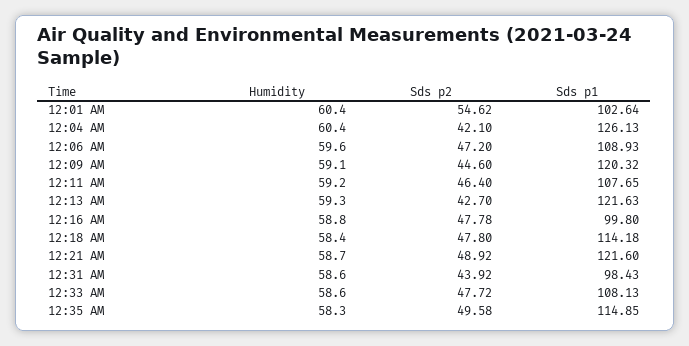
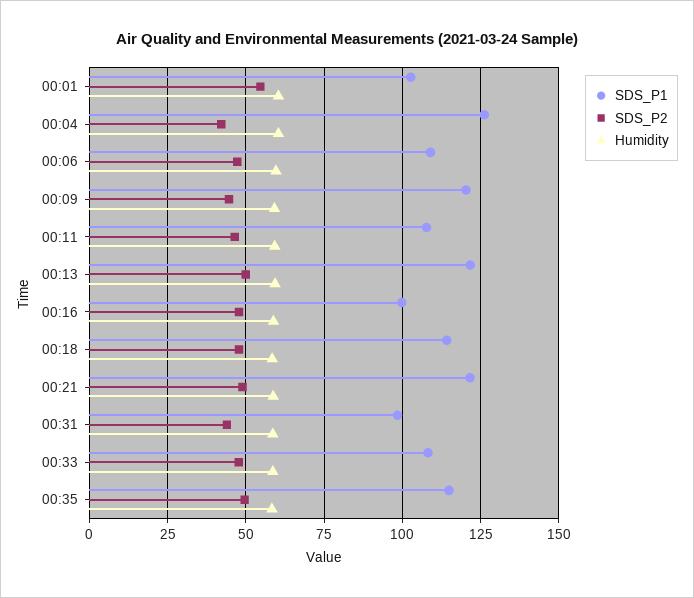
Sds p2, 12:13 AM: 42.7 -> 50

